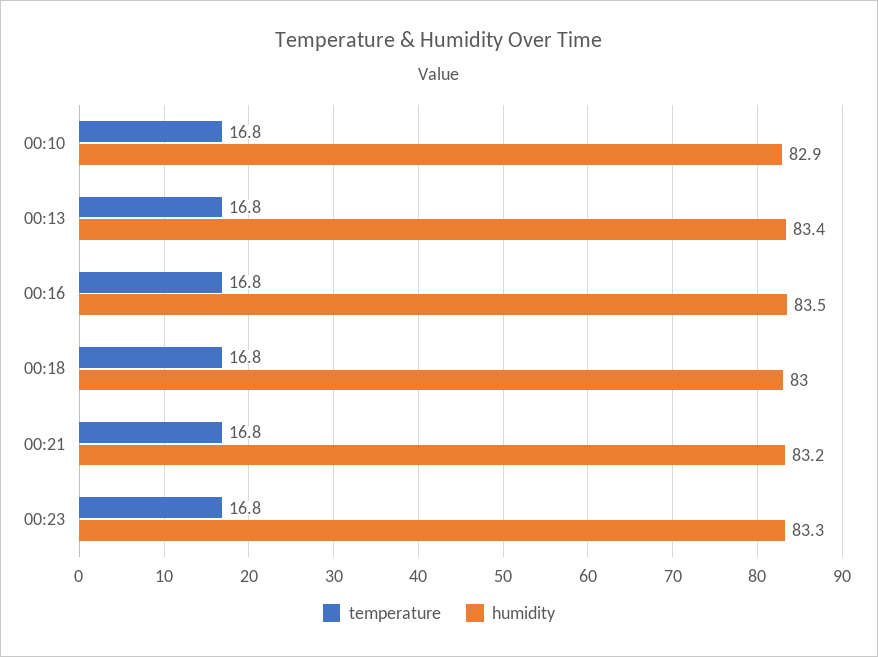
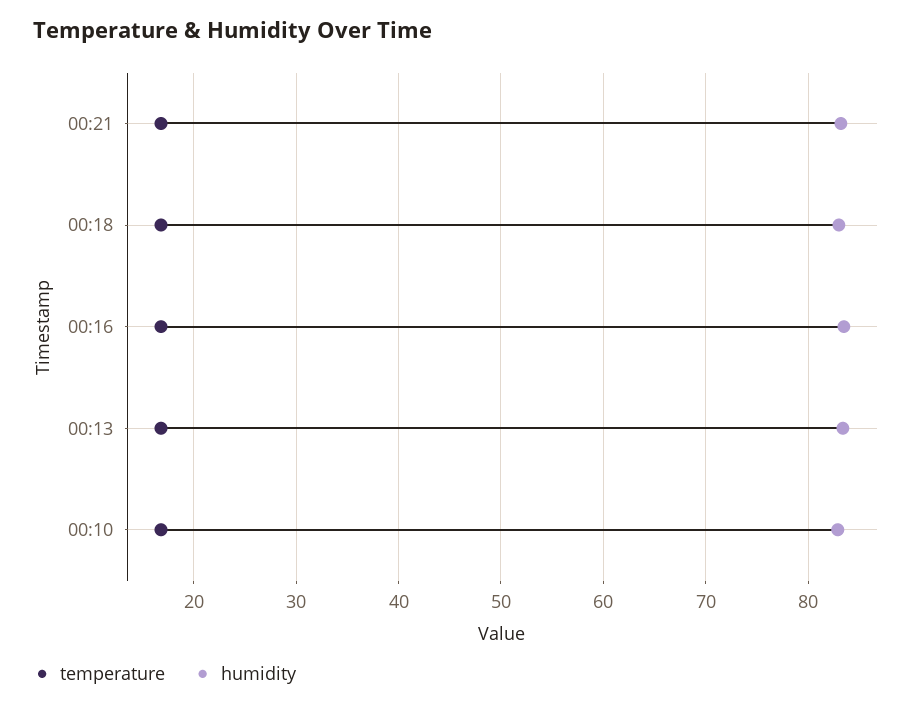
temperature, 00:23: 16.8 -> none
humidity, 00:23: 83.3 -> none

